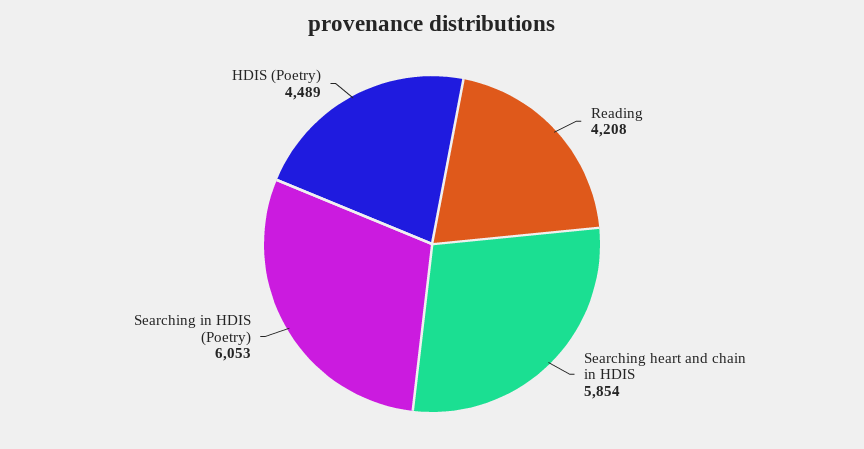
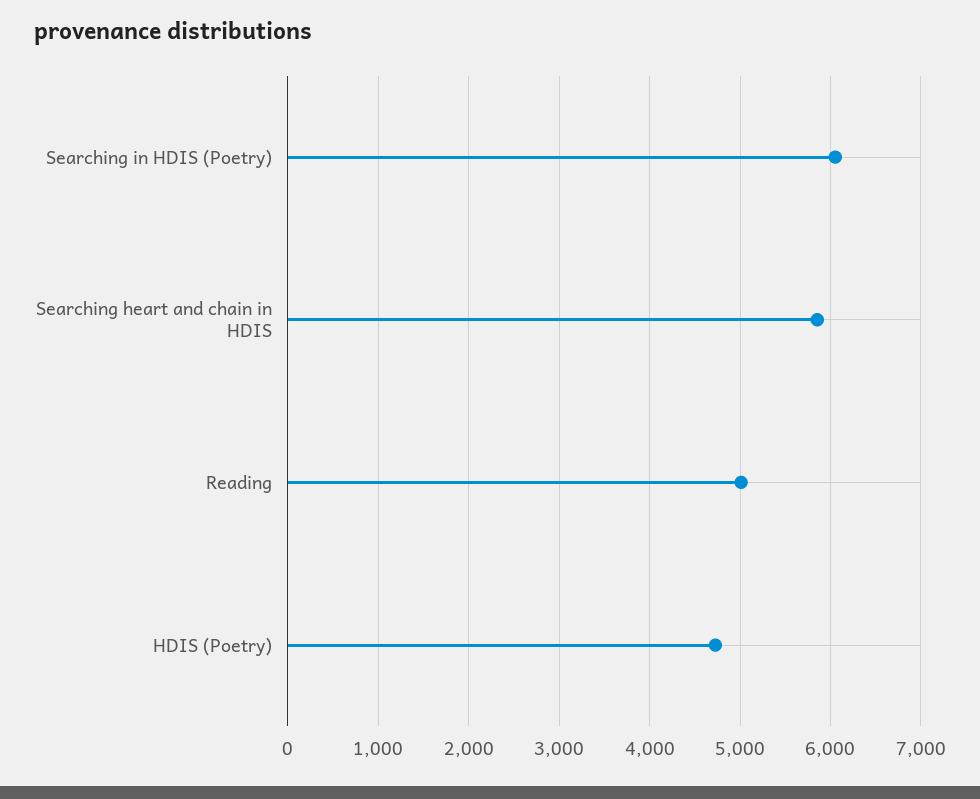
Reading: 4208 -> 5000
HDIS (Poetry): 4489 -> 4700

